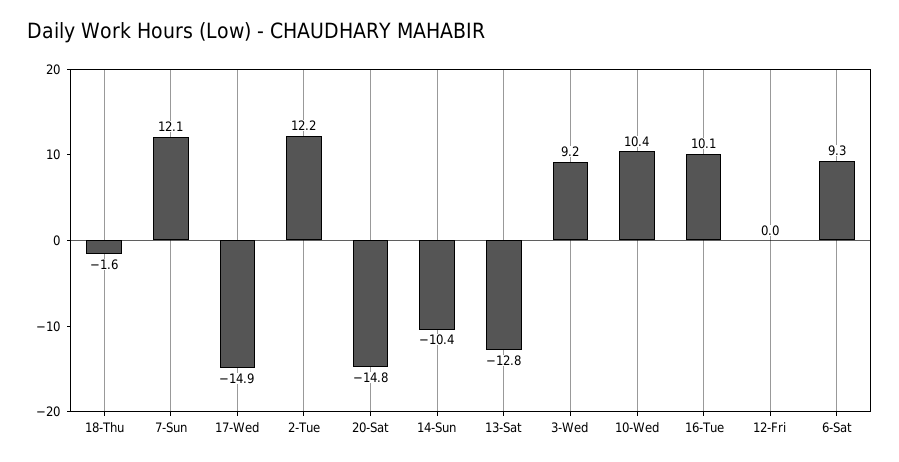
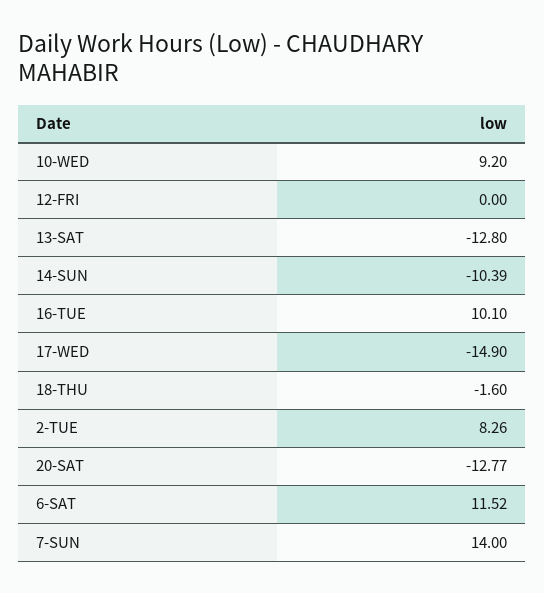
7-Sun: 12.1 -> 14
2-Tue: 12.2 -> 8.26
20-Sat: -14.8 -> -12.77
3-Wed: 9.2 -> none
10-Wed: 10.4 -> 9.2
6-Sat: 9.3 -> 11.52

